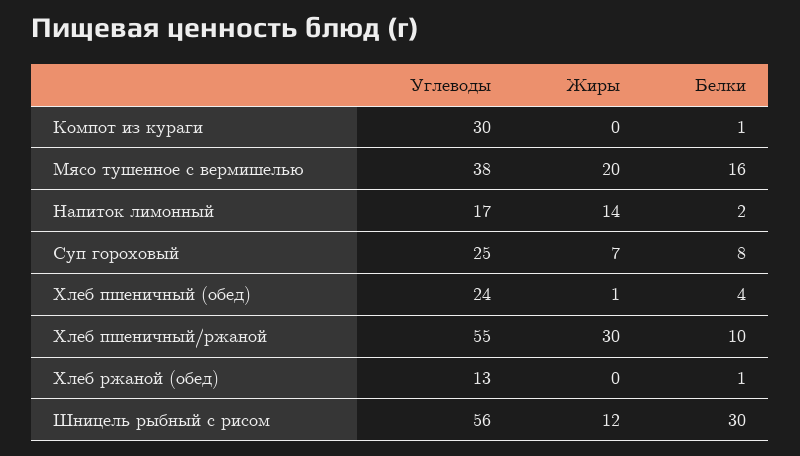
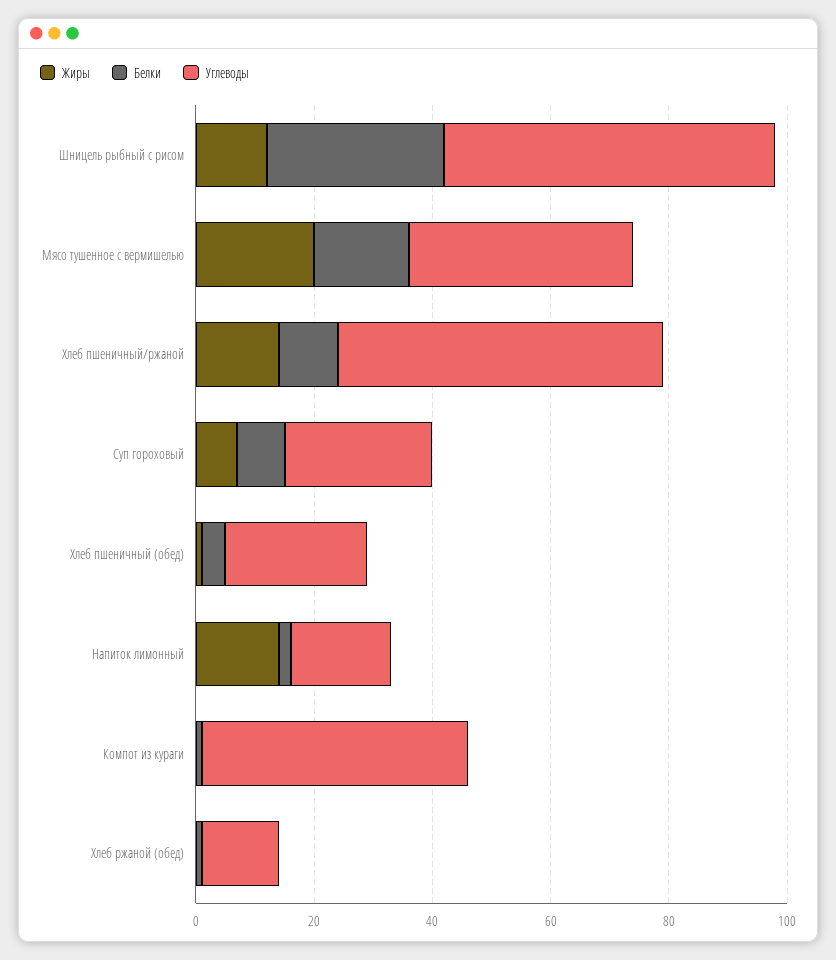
Углеводы, Компот из кураги: 30 -> 45
Жиры, Хлеб пшеничный/ржаной: 30 -> 15

